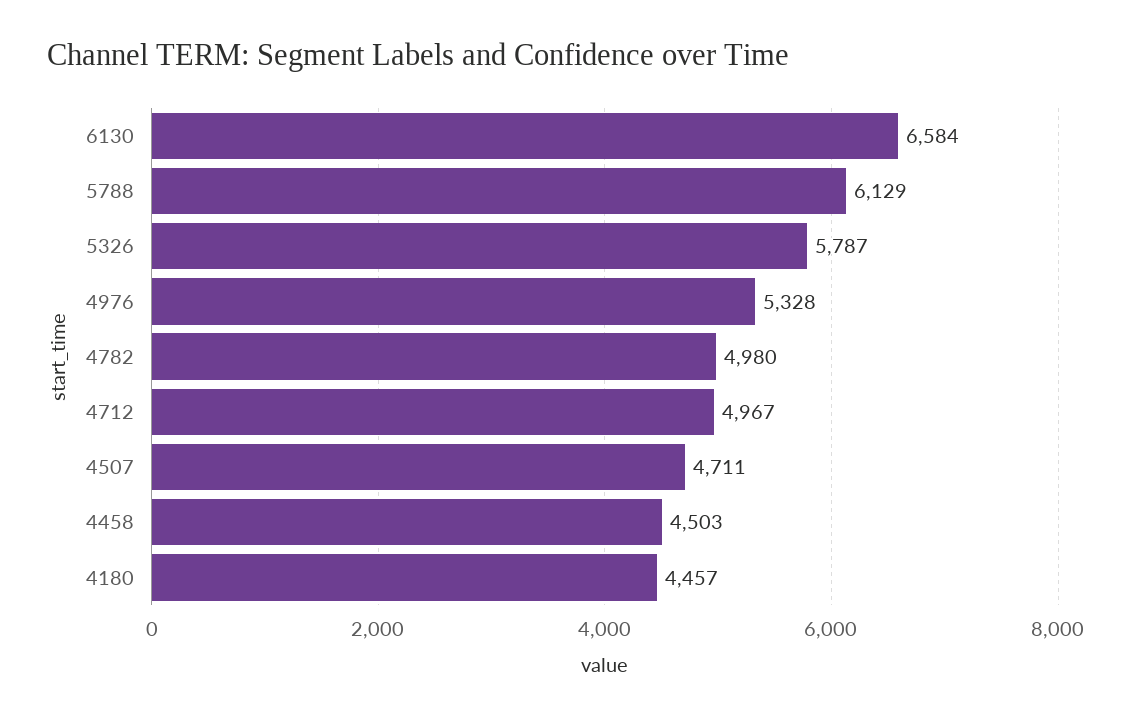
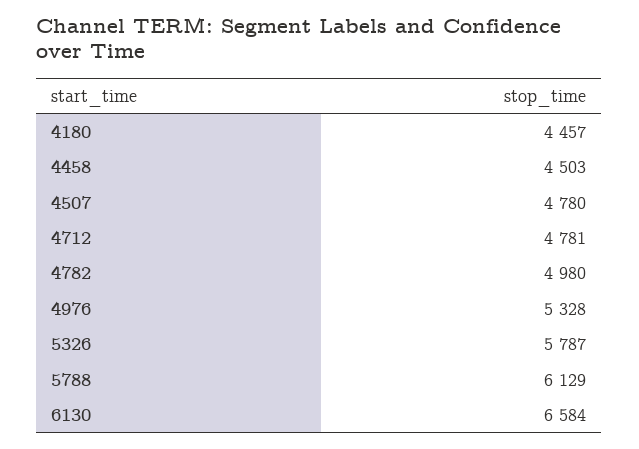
4712: 4967 -> 4781
4507: 4711 -> 4780

